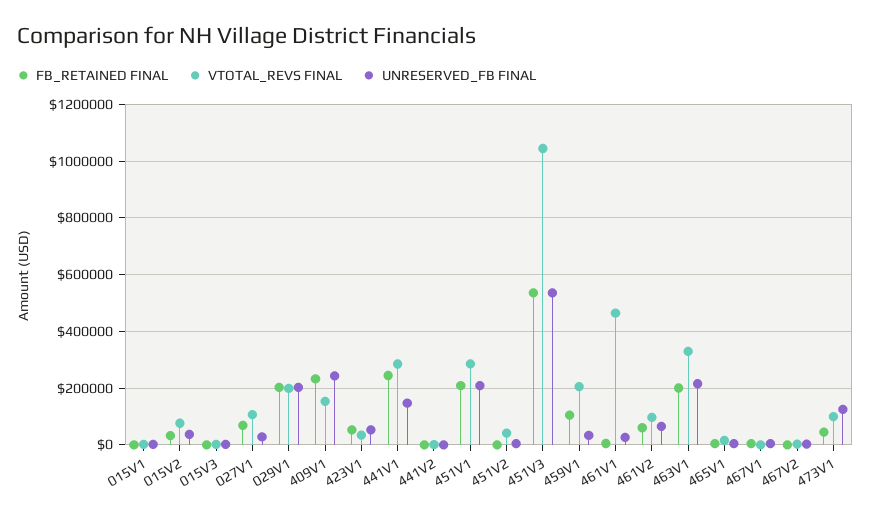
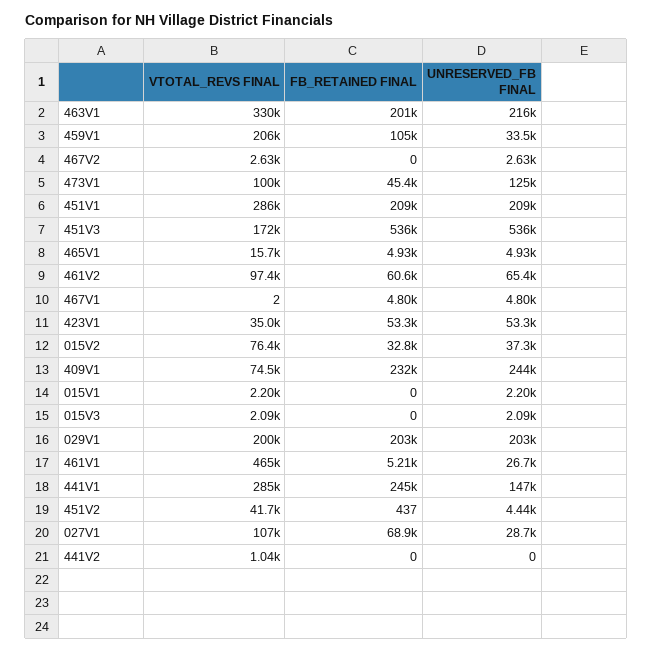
VTOTAL_REVS FINAL, 409V1: 150000 -> 74500
VTOTAL_REVS FINAL, 451V3: 1050000 -> 172000

